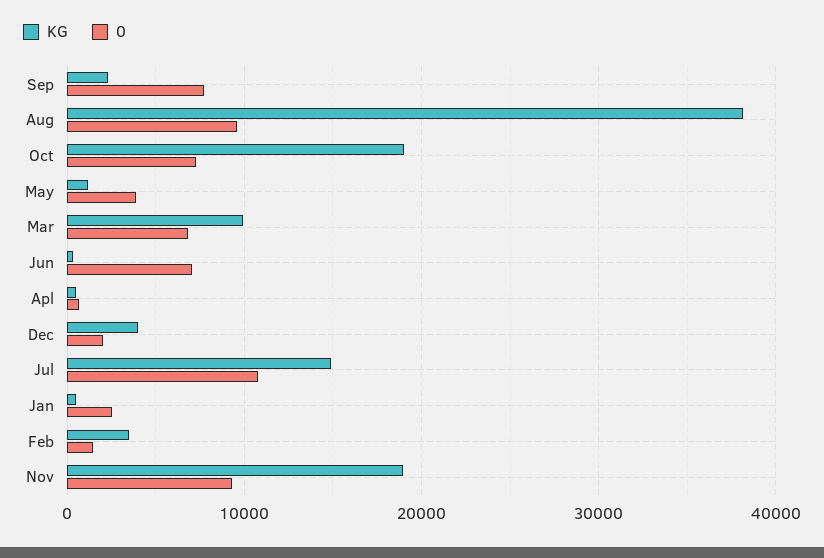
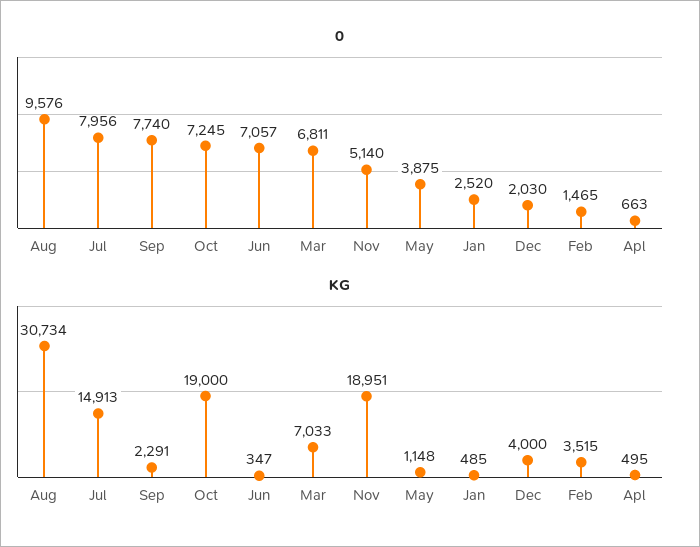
KG, Aug: 38000 -> 30734
KG, Mar: 10000 -> 7033
0, Jul: 11000 -> 7956
0, Nov: 9000 -> 5140

